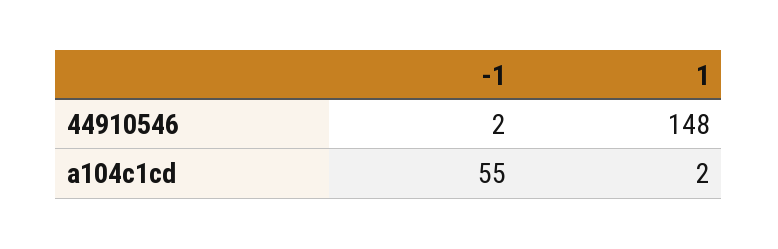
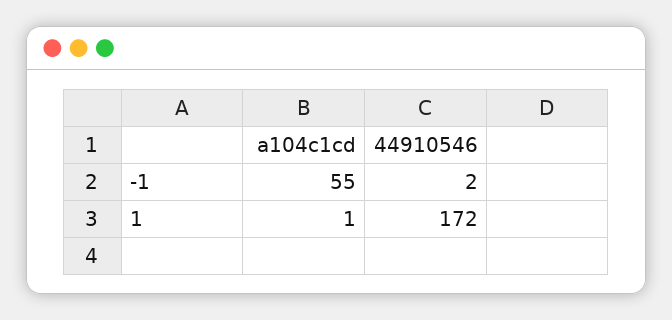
1, 44910546: 148 -> 172
1, a104c1cd: 2 -> 1

